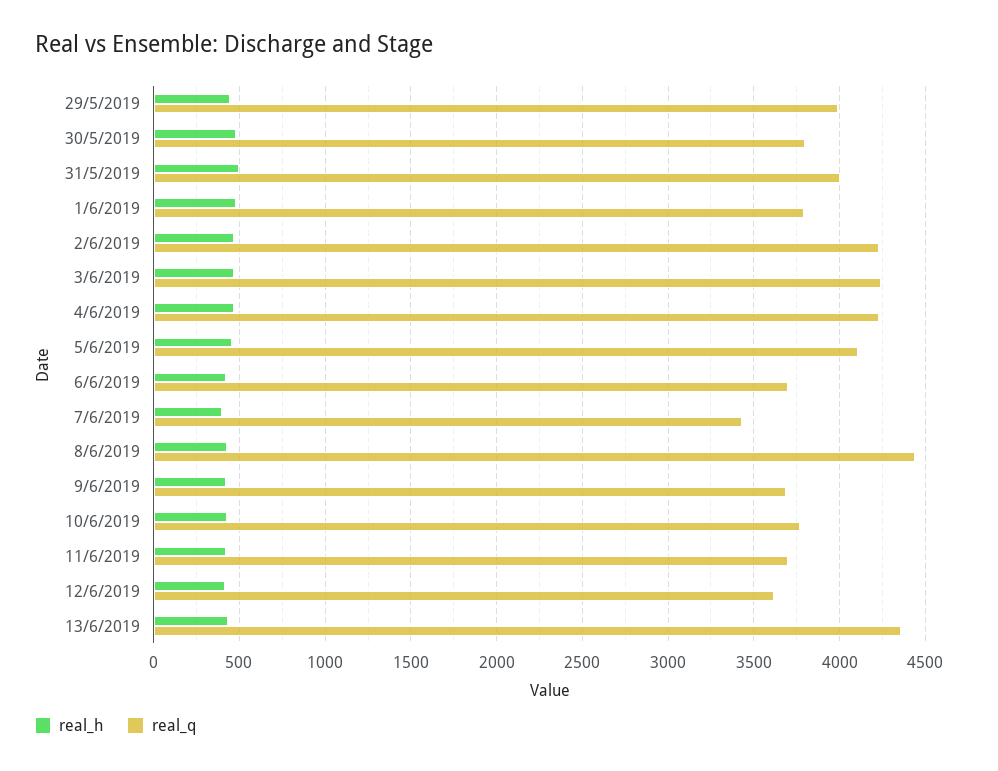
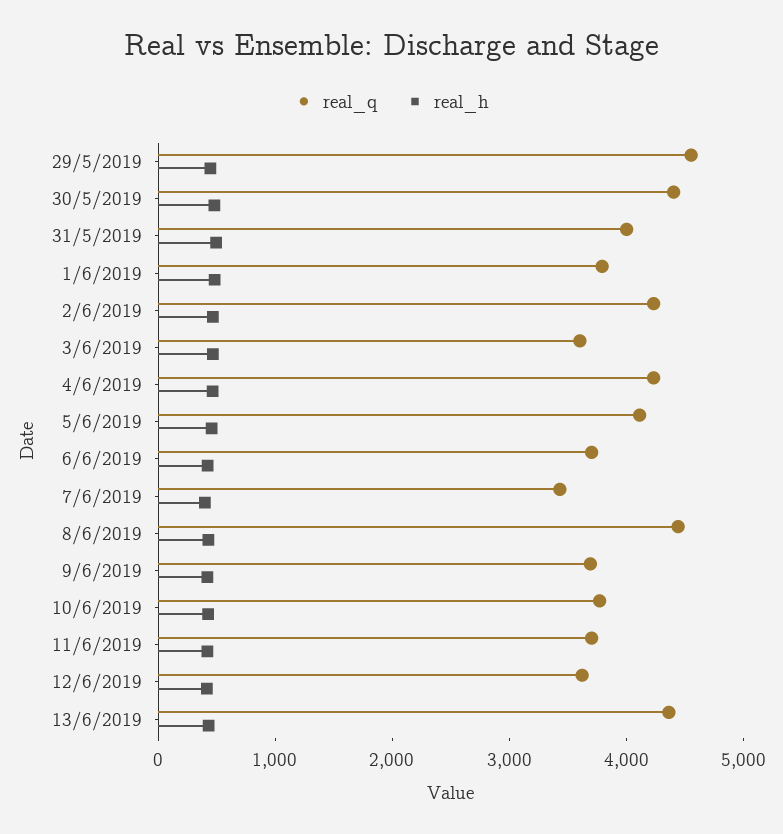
real_q, 29/5/2019: 4000 -> 4600
real_q, 30/5/2019: 3800 -> 4400
real_q, 3/6/2019: 4250 -> 3600

